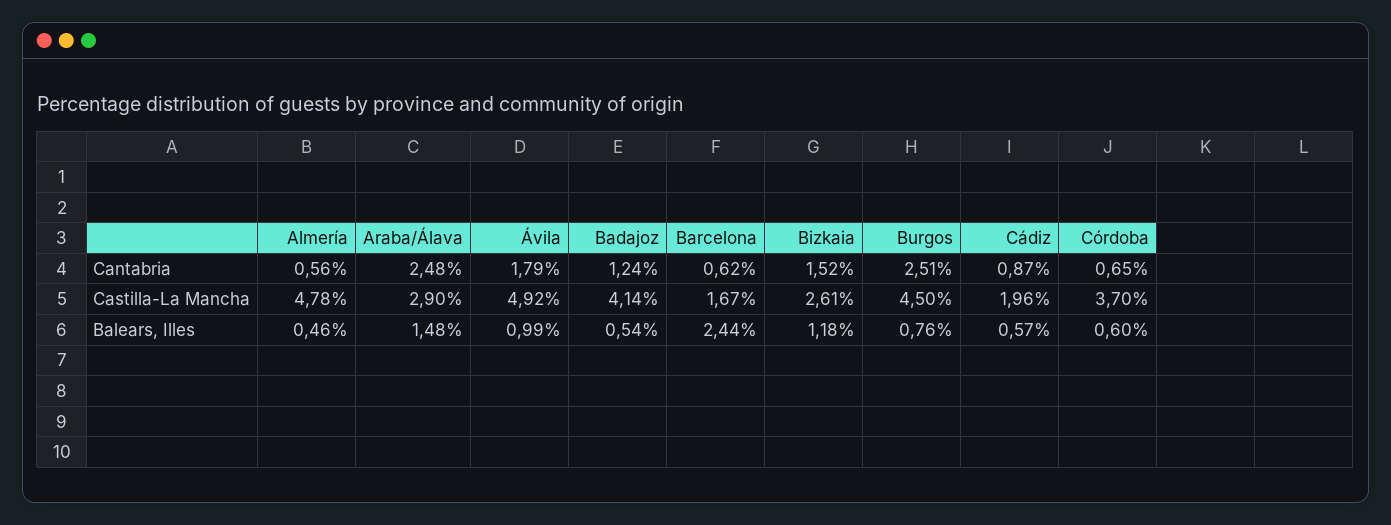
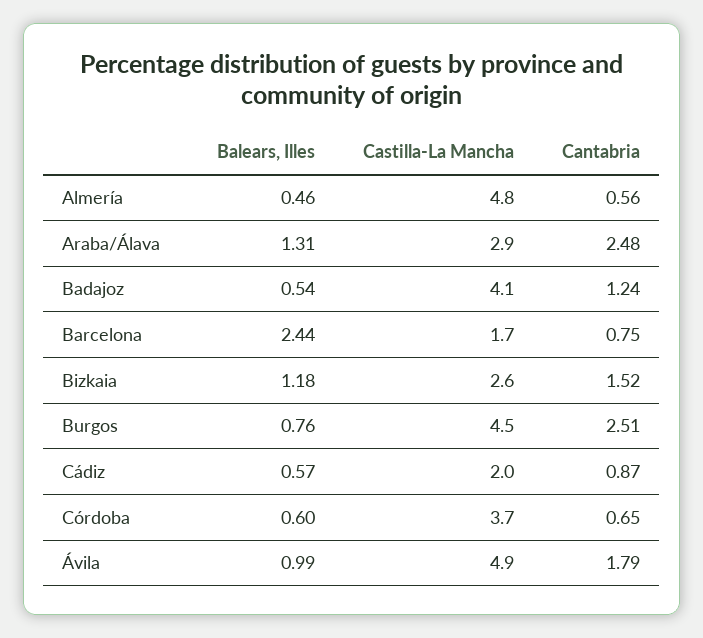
Barcelona, Cantabria: 0.62 -> 0.75
Araba/Álava, Balears, Illes: 1.48 -> 1.31

